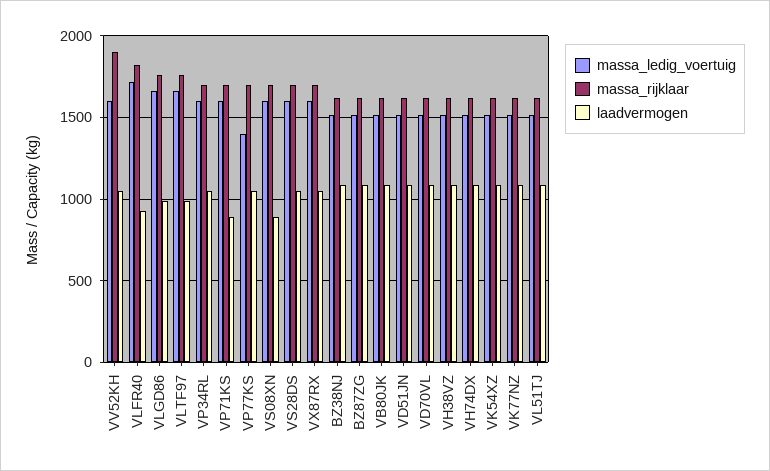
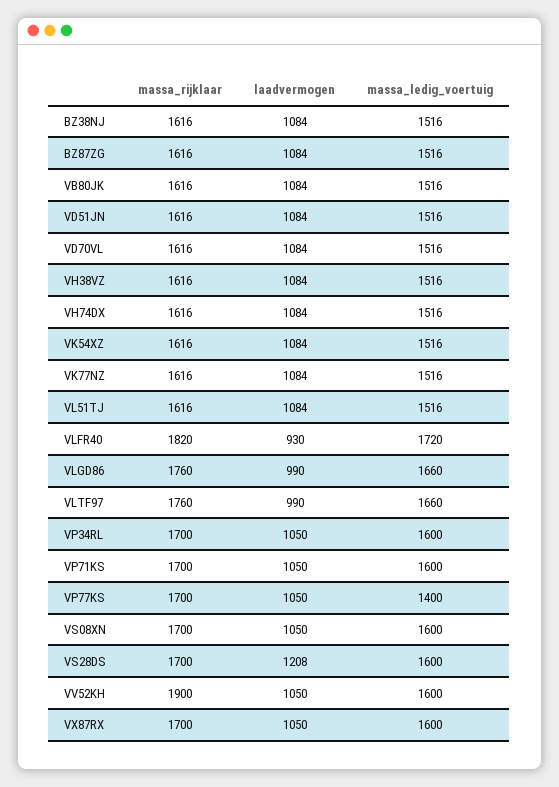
laadvermogen, VP71KS: 900 -> 1050
laadvermogen, VS08XN: 900 -> 1050
laadvermogen, VS28DS: 1050 -> 1208

